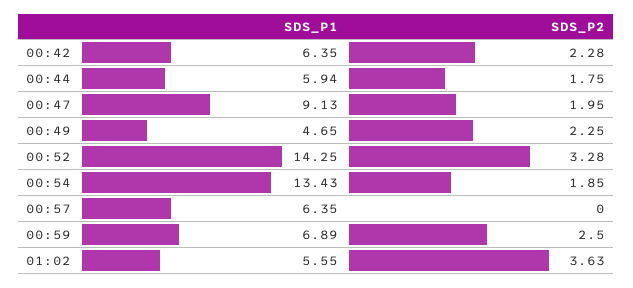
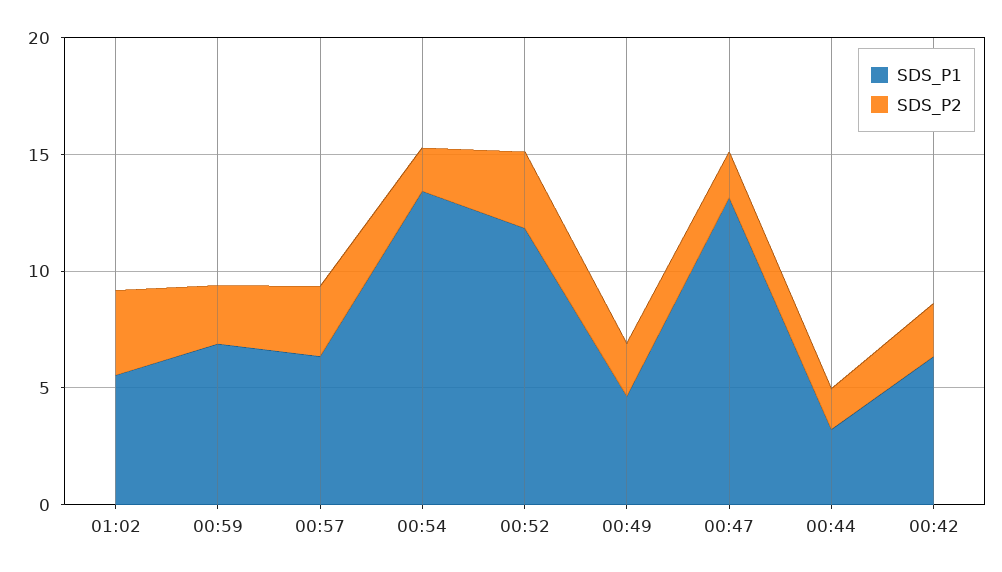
SDS_P1, 00:44: 5.94 -> 3
SDS_P1, 00:47: 9.13 -> 13
SDS_P1, 00:52: 14.25 -> 12
SDS_P2, 00:57: 0 -> 3

